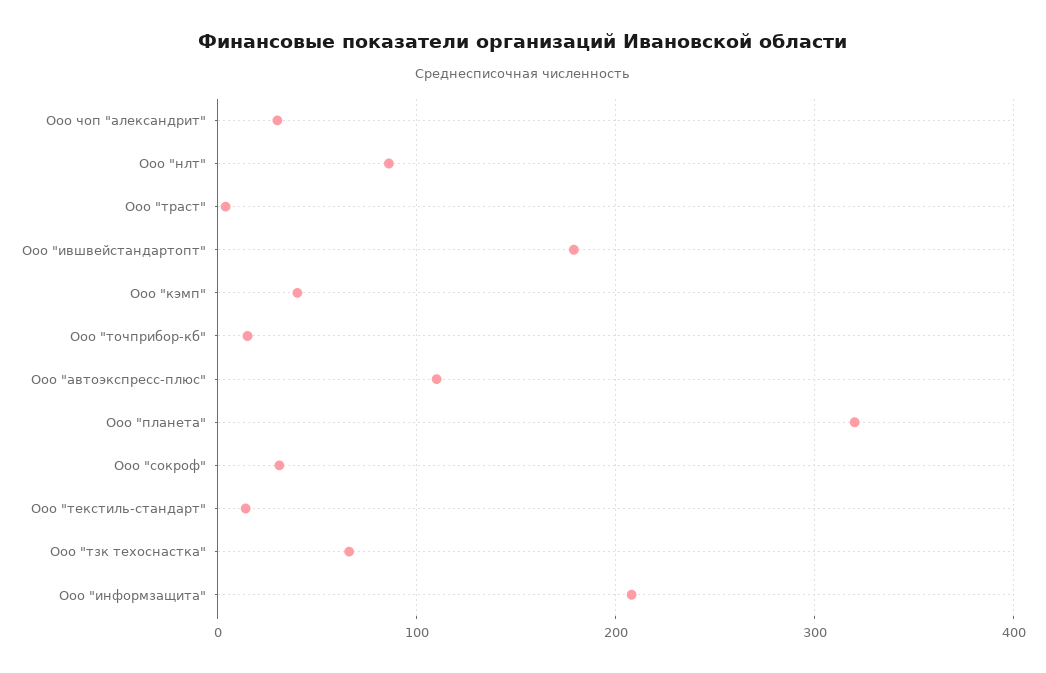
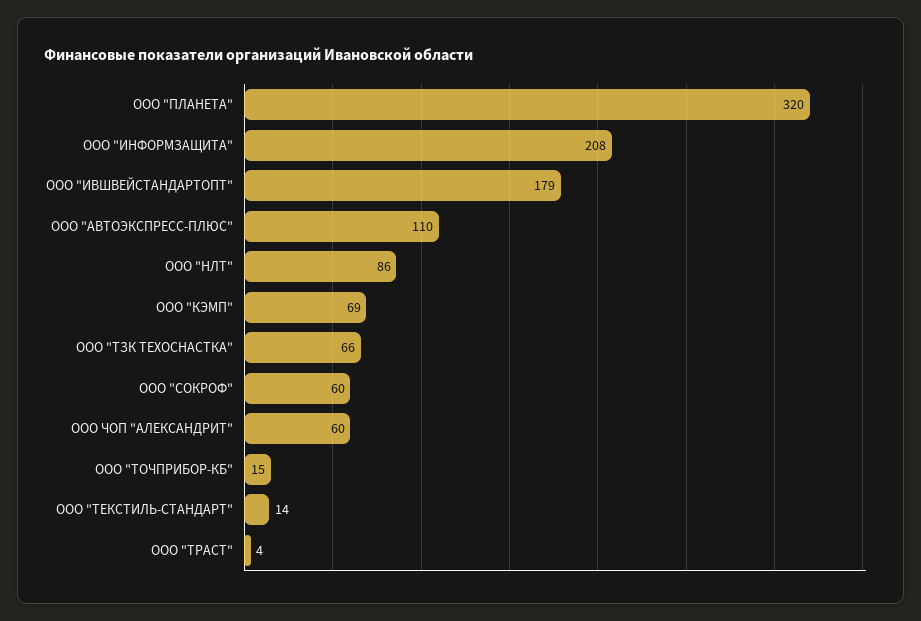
Ооо чоп "александрит": 30 -> 60
Ооо "кэмп": 40 -> 69
Ооо "сокроф": 30 -> 60

